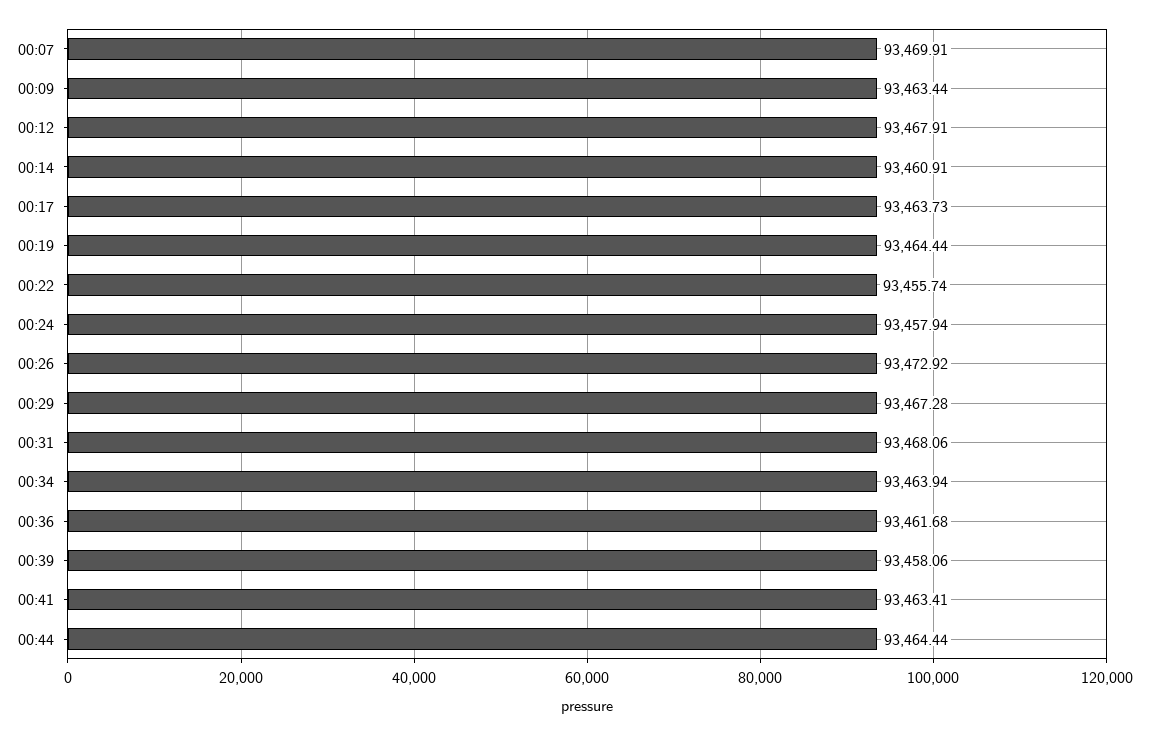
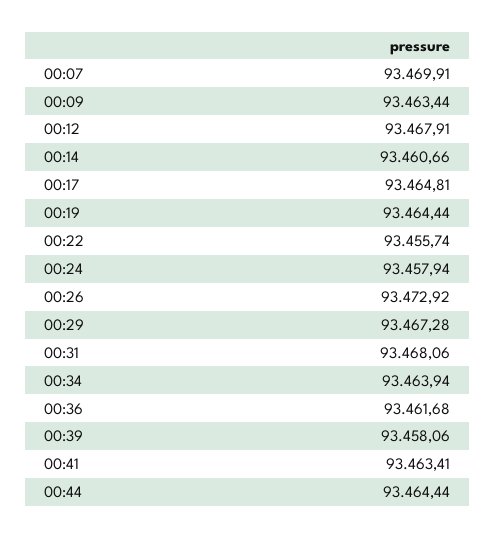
00:14: 93460.91 -> 93460.66
00:17: 93463.73 -> 93464.81

